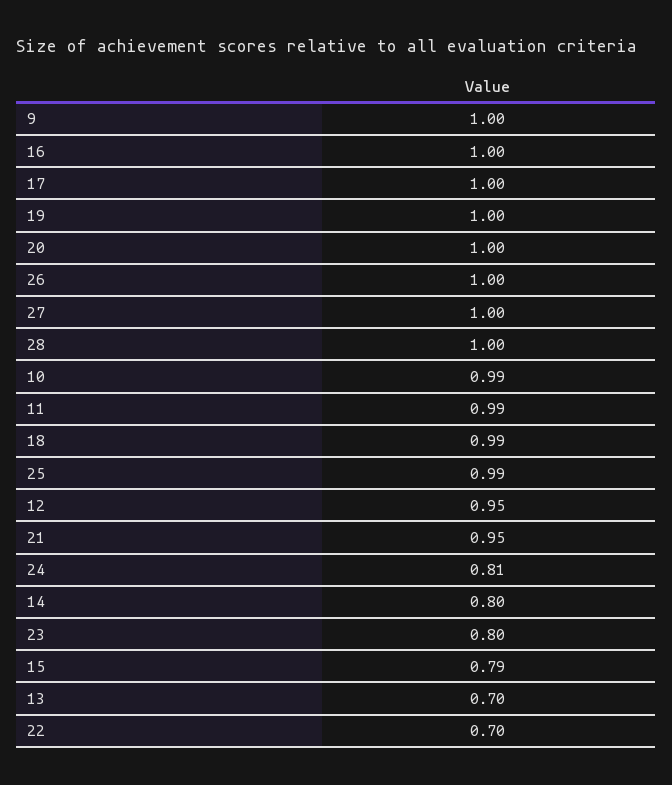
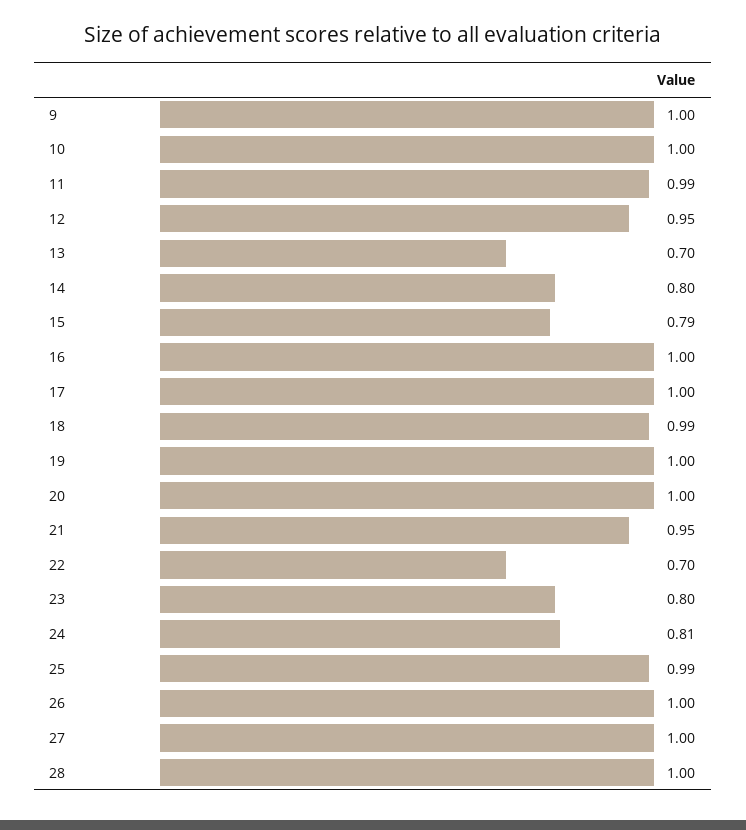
10: 0.99 -> 1

